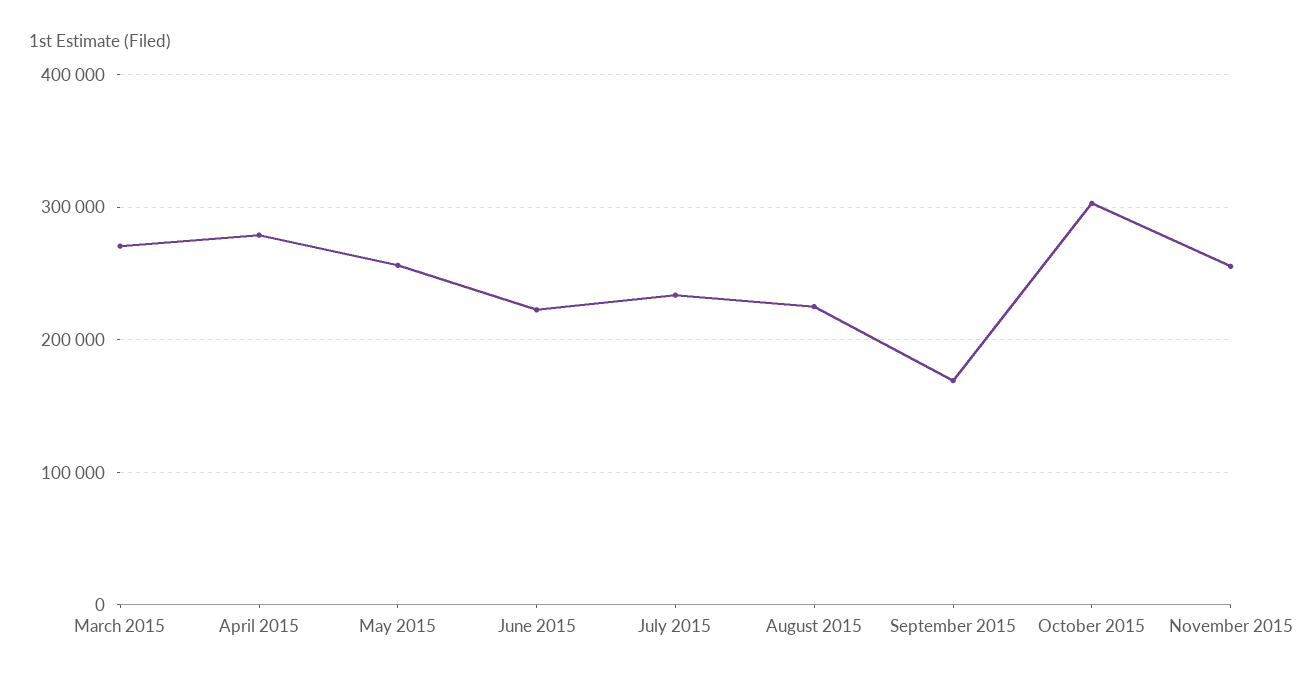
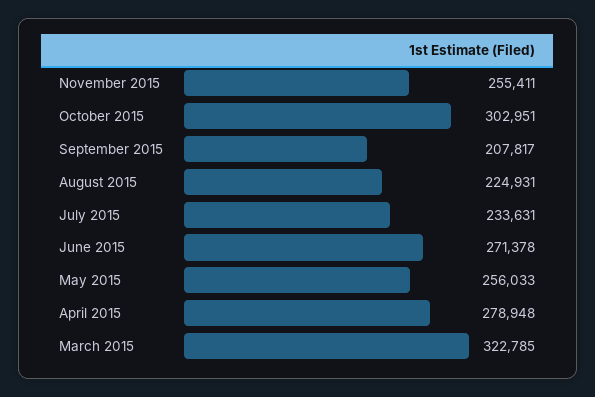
March 2015: 270000 -> 322785
June 2015: 220000 -> 271378
September 2015: 170000 -> 207817

